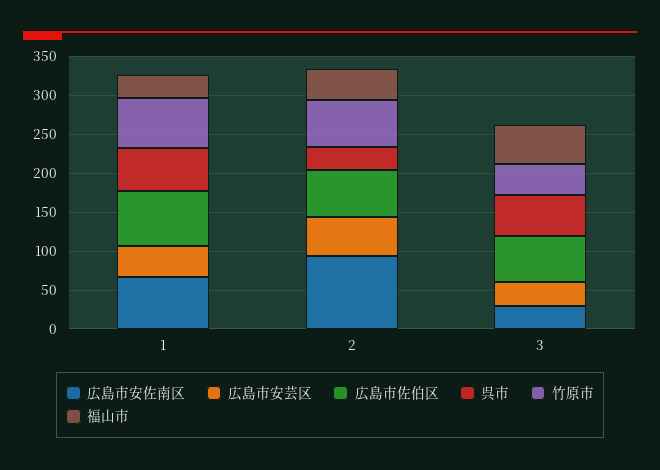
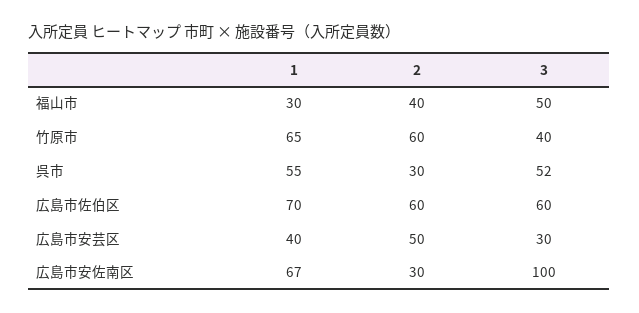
広島市安佐南区, 2: 100 -> 30
広島市安佐南区, 3: 25 -> 100

